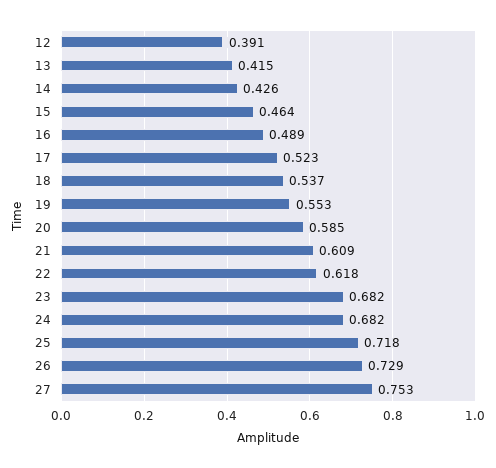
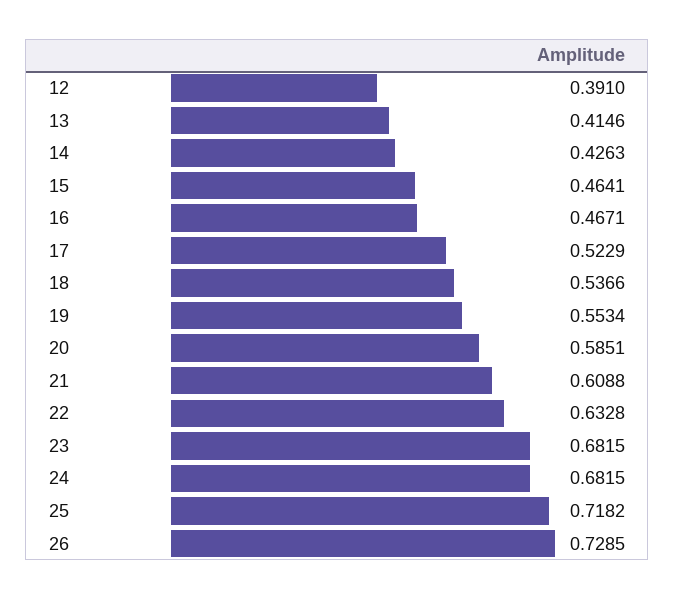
16: 0.489 -> 0.4671
22: 0.618 -> 0.6328
27: 0.753 -> none

